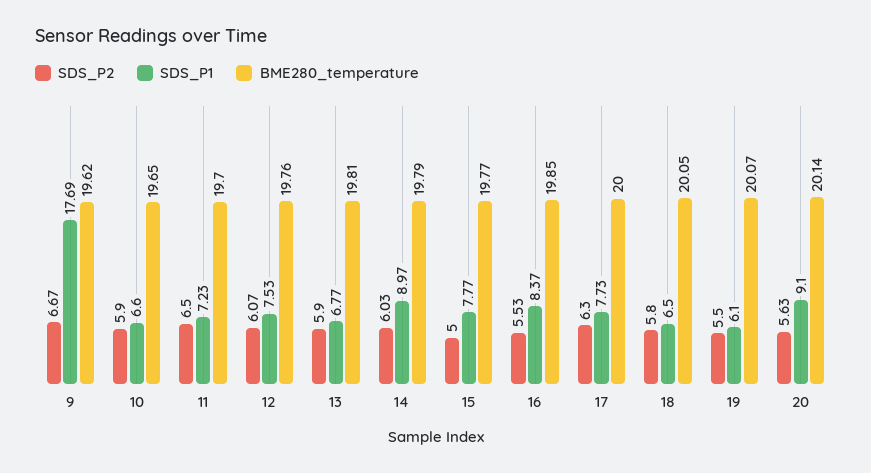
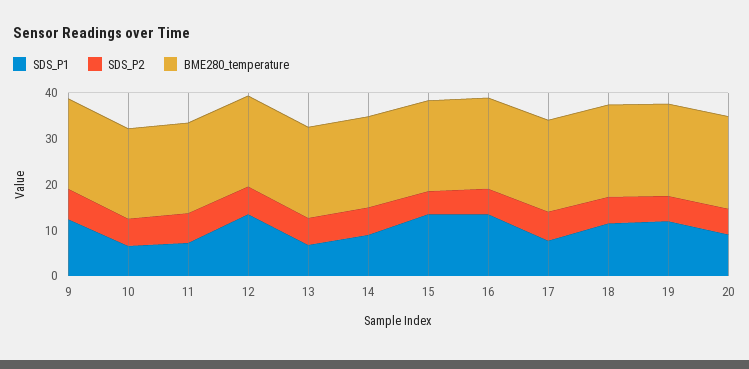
SDS_P1, 9: 17.69 -> 12
SDS_P1, 12: 7.53 -> 14
SDS_P1, 15: 7.77 -> 14
SDS_P1, 16: 8.37 -> 14
SDS_P1, 18: 6.5 -> 12
SDS_P1, 19: 6.1 -> 12

